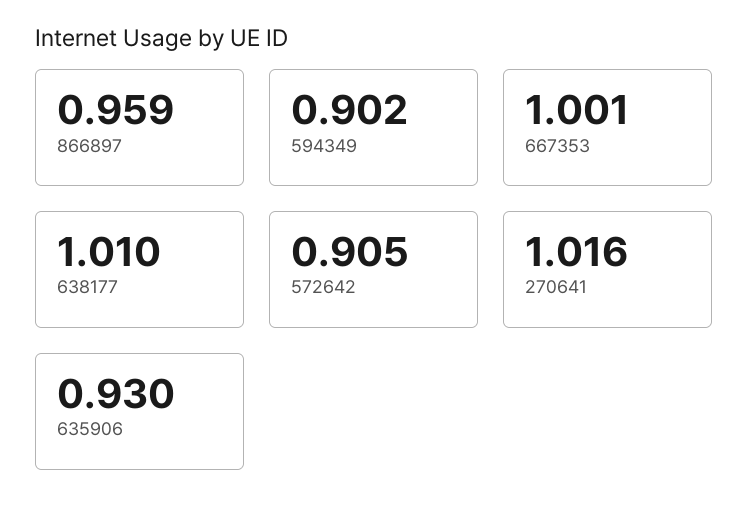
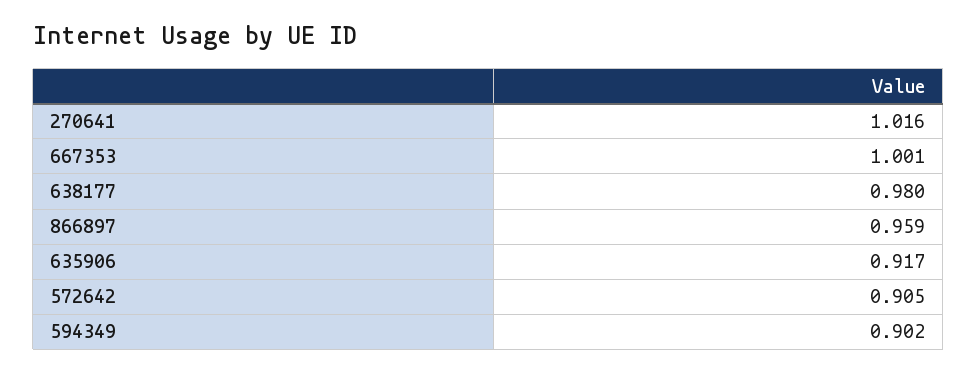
638177: 1.01 -> 0.98
635906: 0.93 -> 0.917

